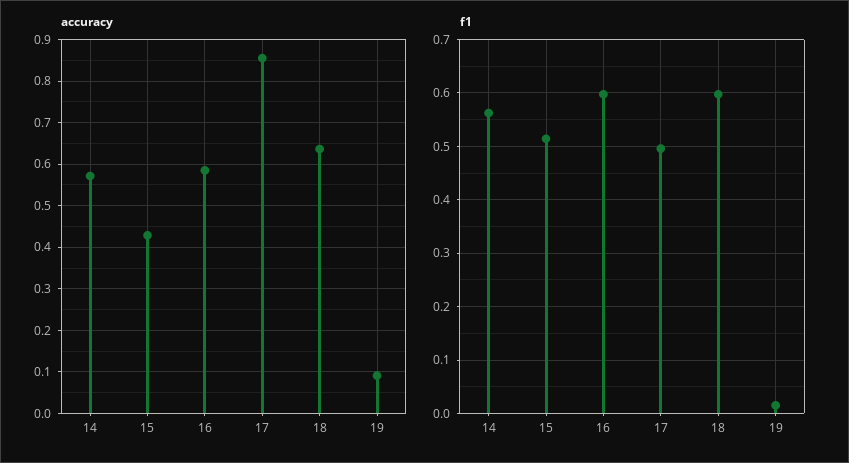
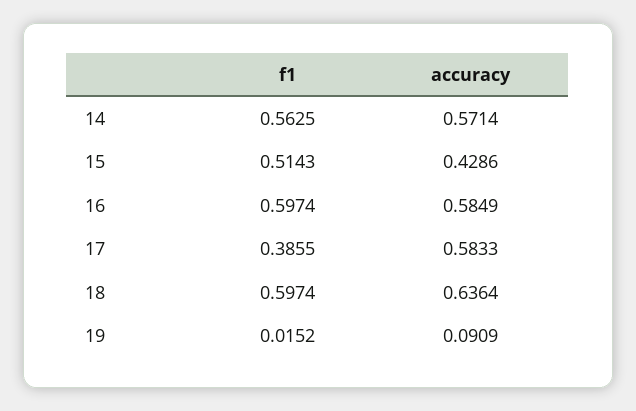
accuracy, 17: 0.86 -> 0.5833
f1, 17: 0.5 -> 0.3855

